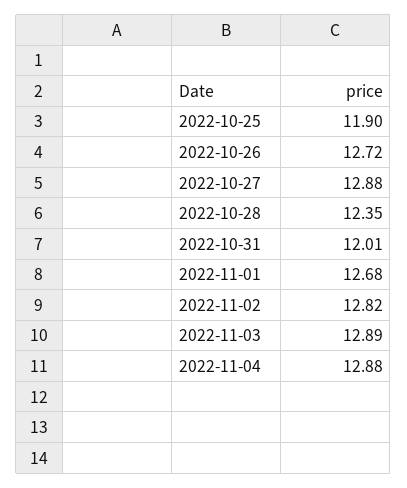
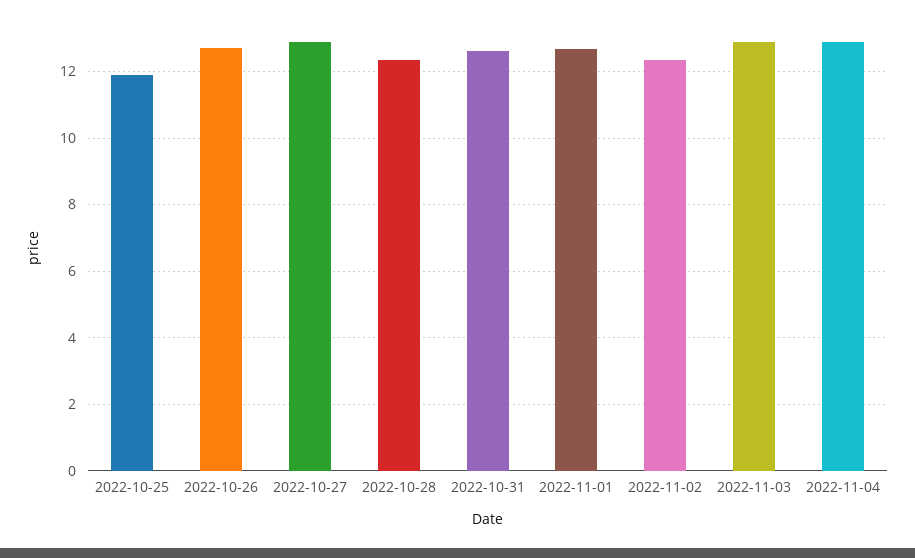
2022-10-31: 12.01 -> 12.6
2022-11-02: 12.82 -> 12.4

